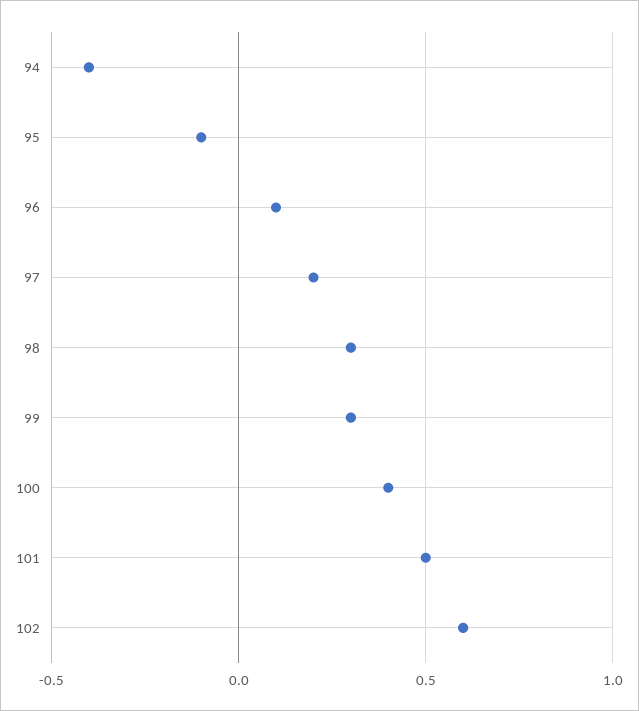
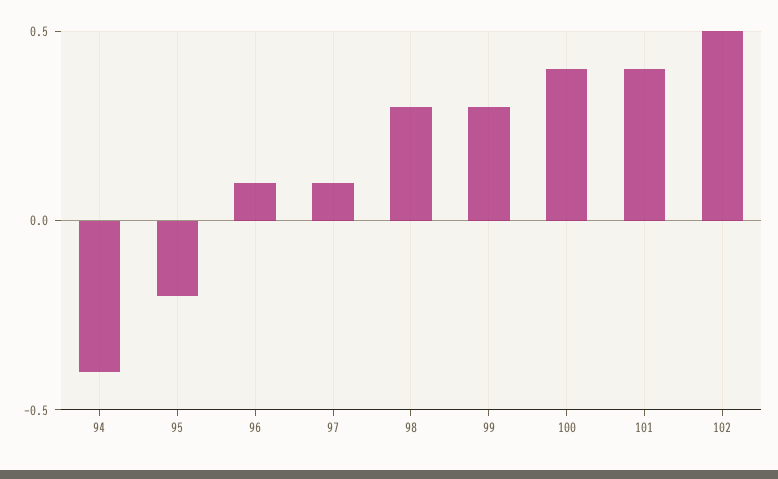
95: -0.1 -> -0.2
97: 0.2 -> 0.1
101: 0.5 -> 0.4
102: 0.6 -> 0.5

